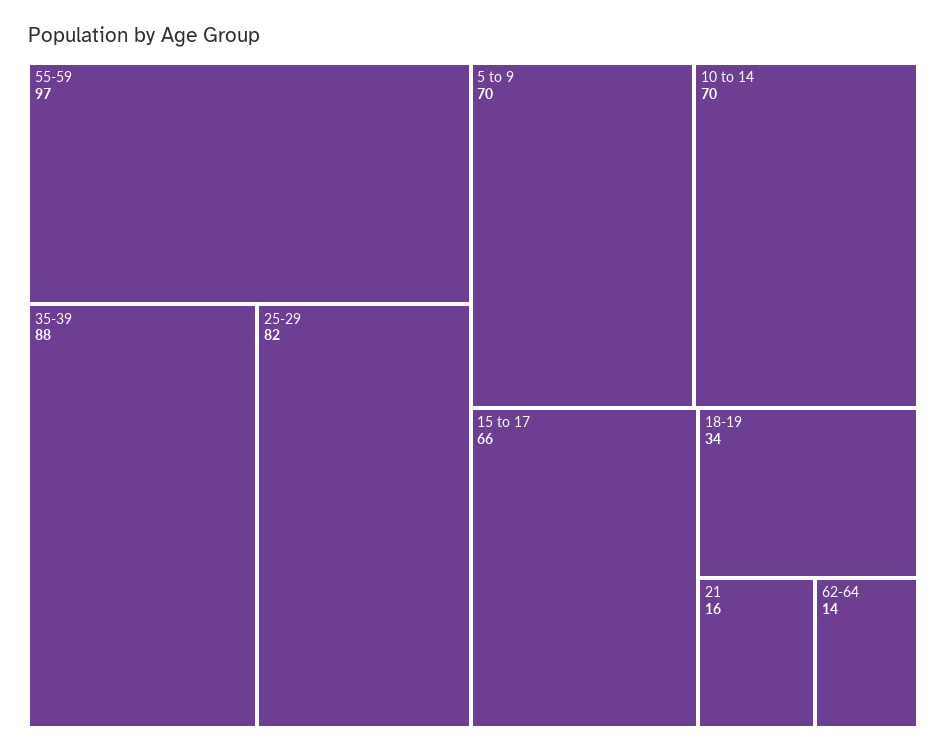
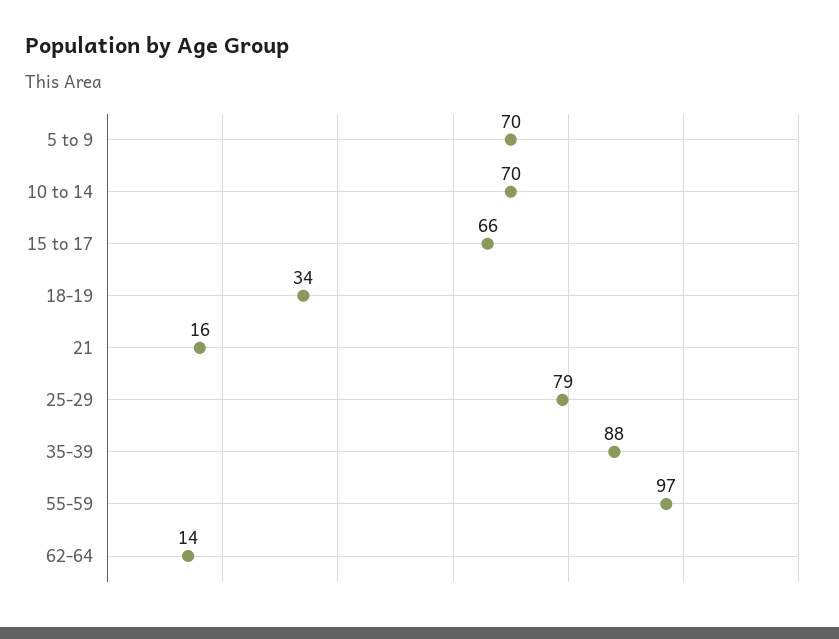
25-29: 82 -> 79

